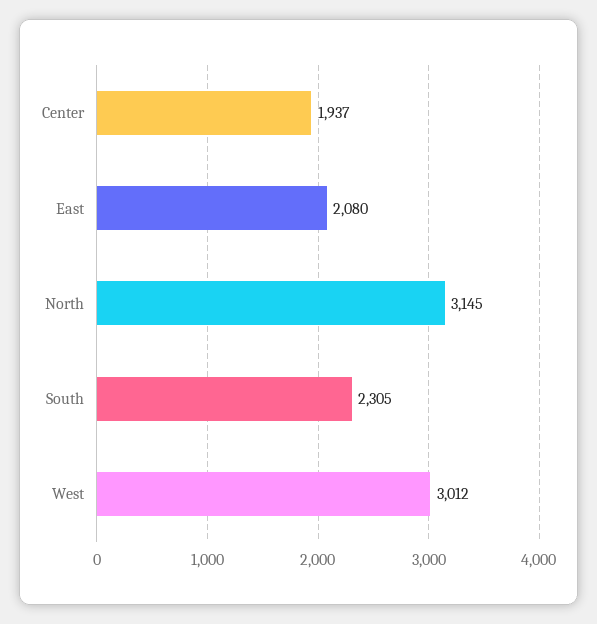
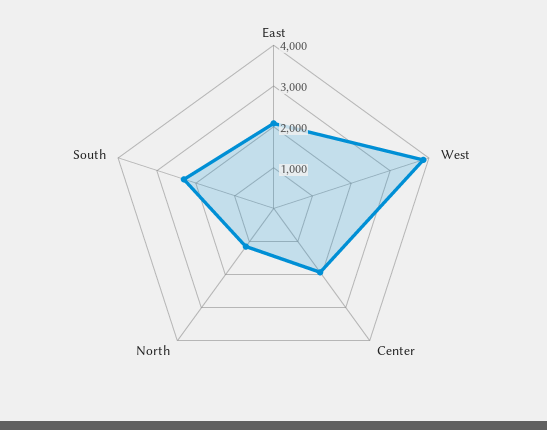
North: 3145 -> 1200
West: 3012 -> 3800

